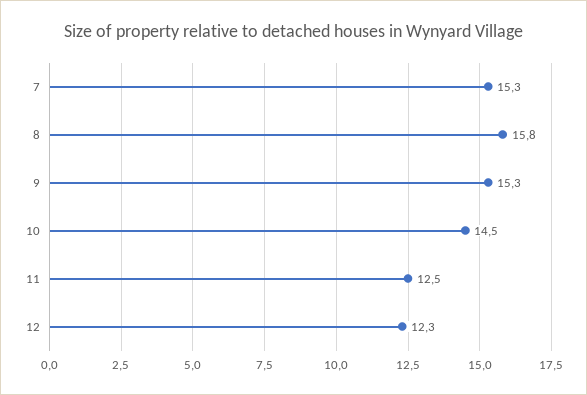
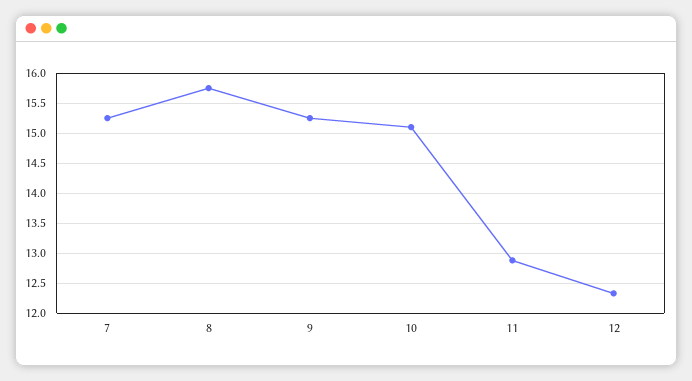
10: 14.5 -> 15.1
11: 12.5 -> 12.9

